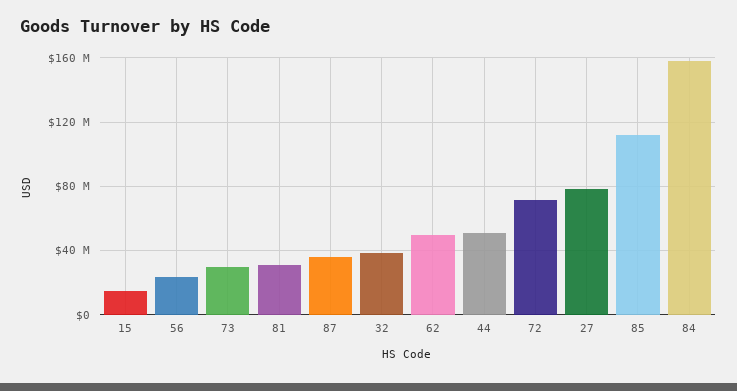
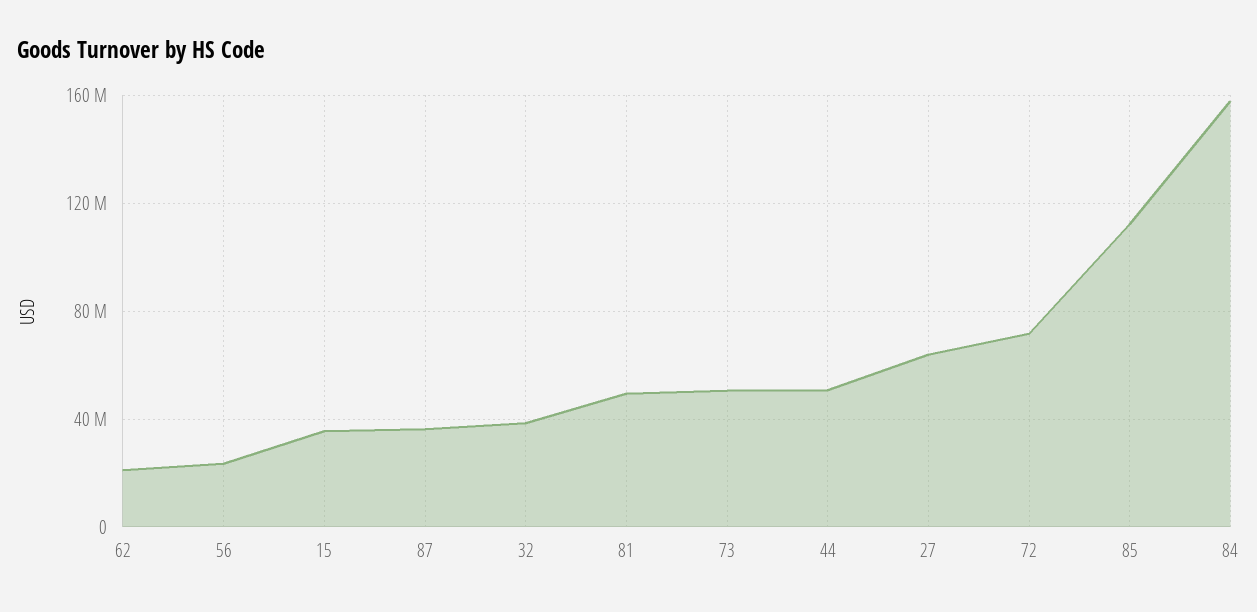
15: 15000000 -> 35000000
73: 30000000 -> 50000000
81: 30000000 -> 50000000
62: 50000000 -> 20000000
27: 80000000 -> 65000000

